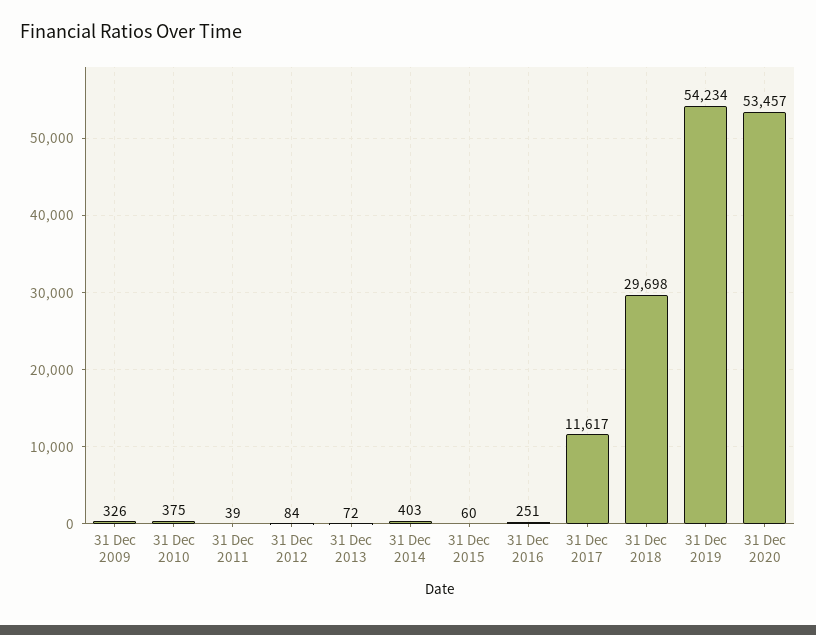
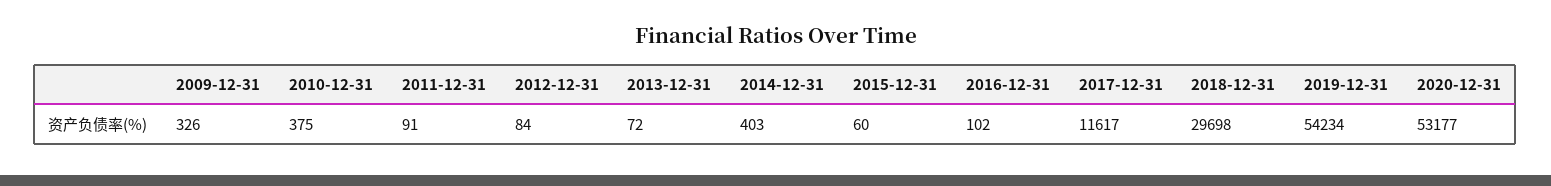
31 Dec 2011: 39 -> 91
31 Dec 2016: 251 -> 102
31 Dec 2020: 53457 -> 53177

